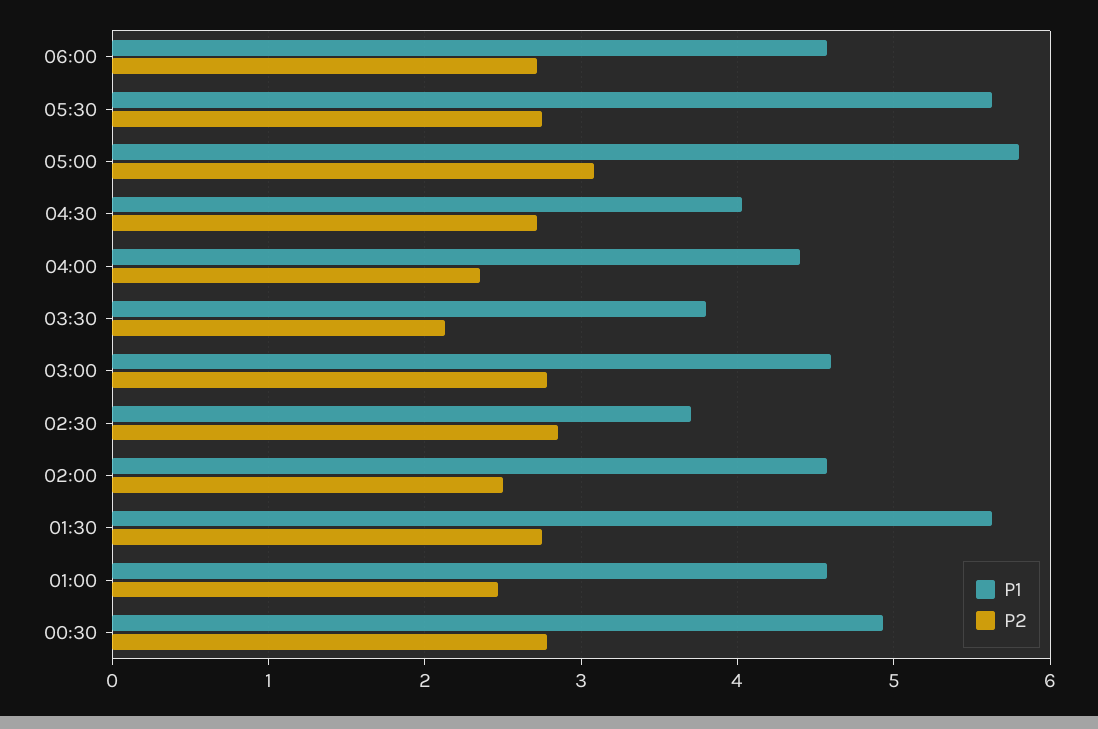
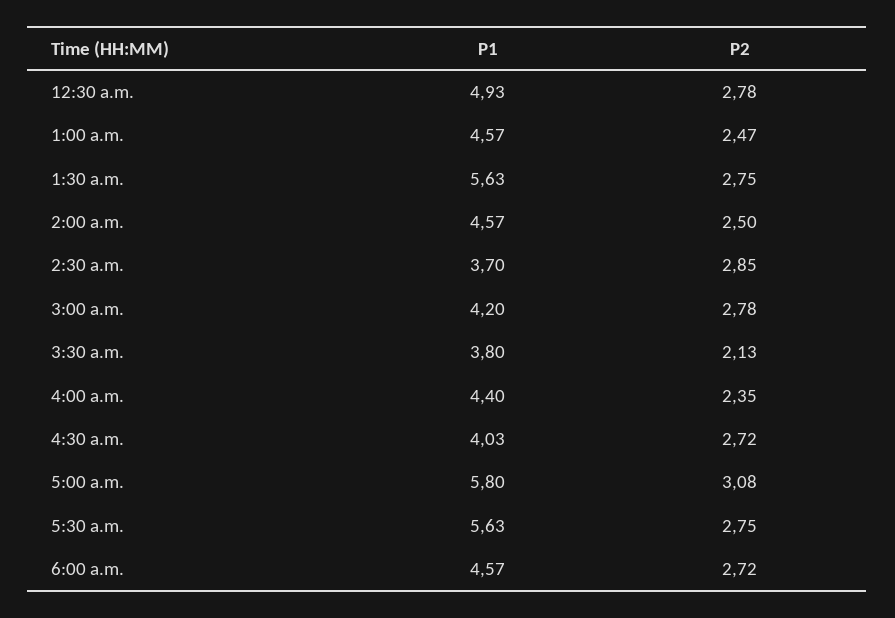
P1, 03:00: 4.6 -> 4.2

